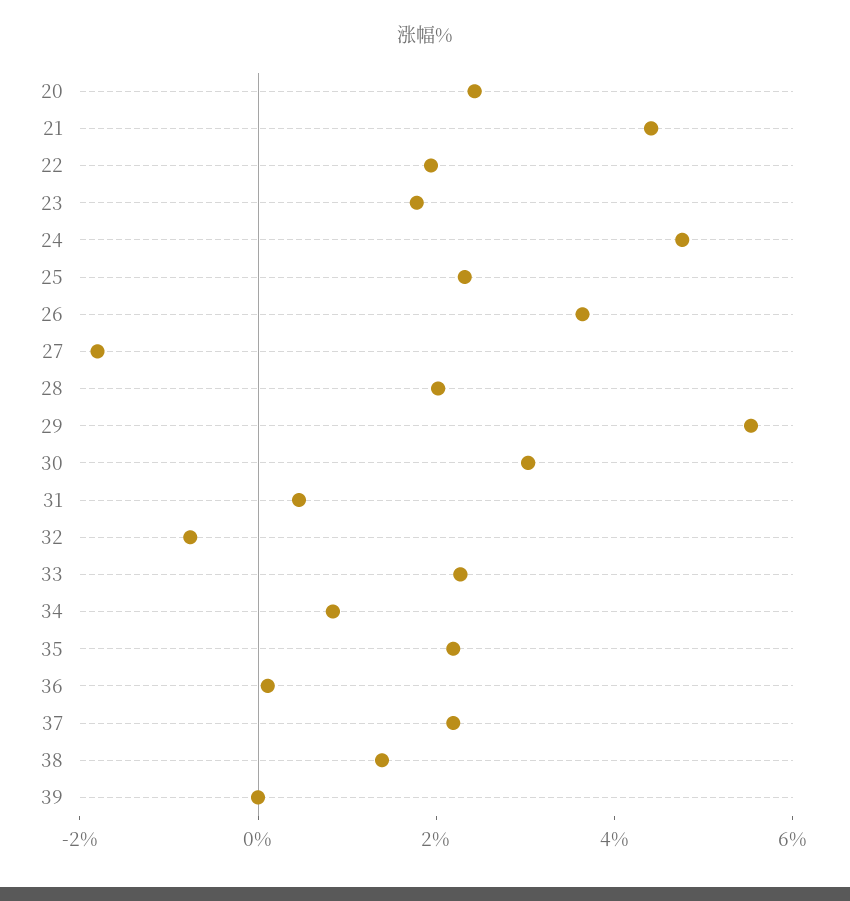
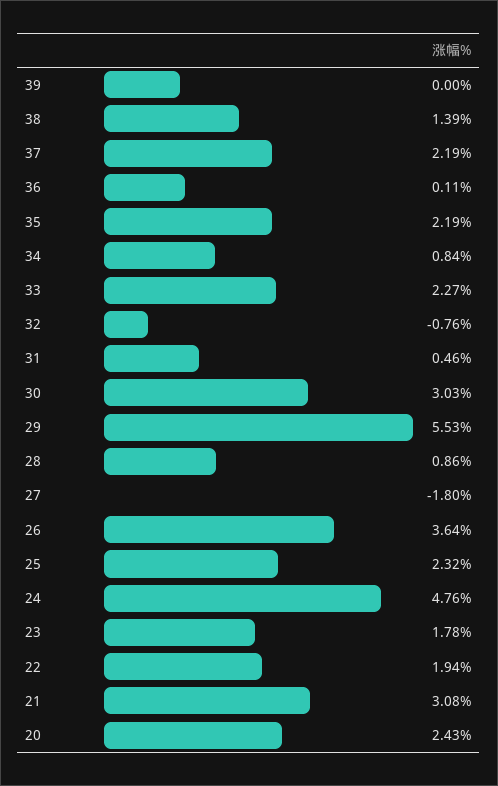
21: 4.5 -> 3.08
28: 2 -> 0.86

